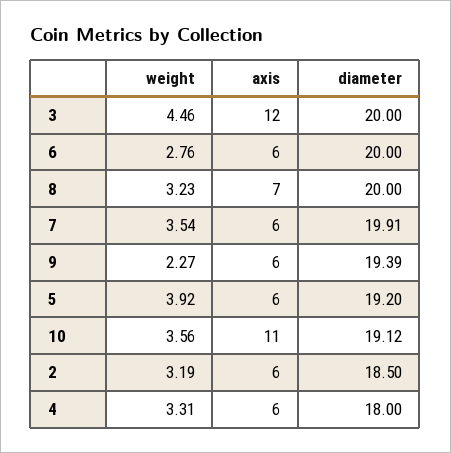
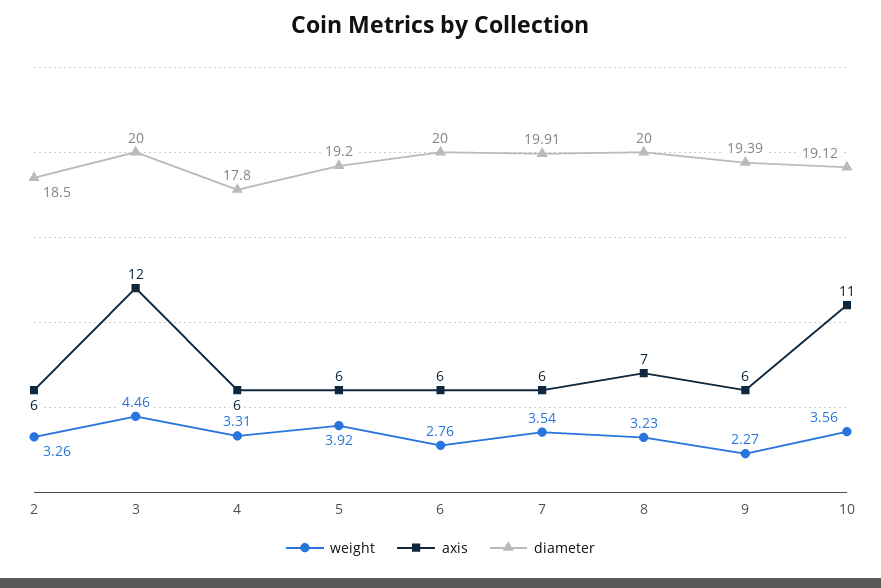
weight, 2: 3.19 -> 3.26
diameter, 4: 18 -> 17.8

